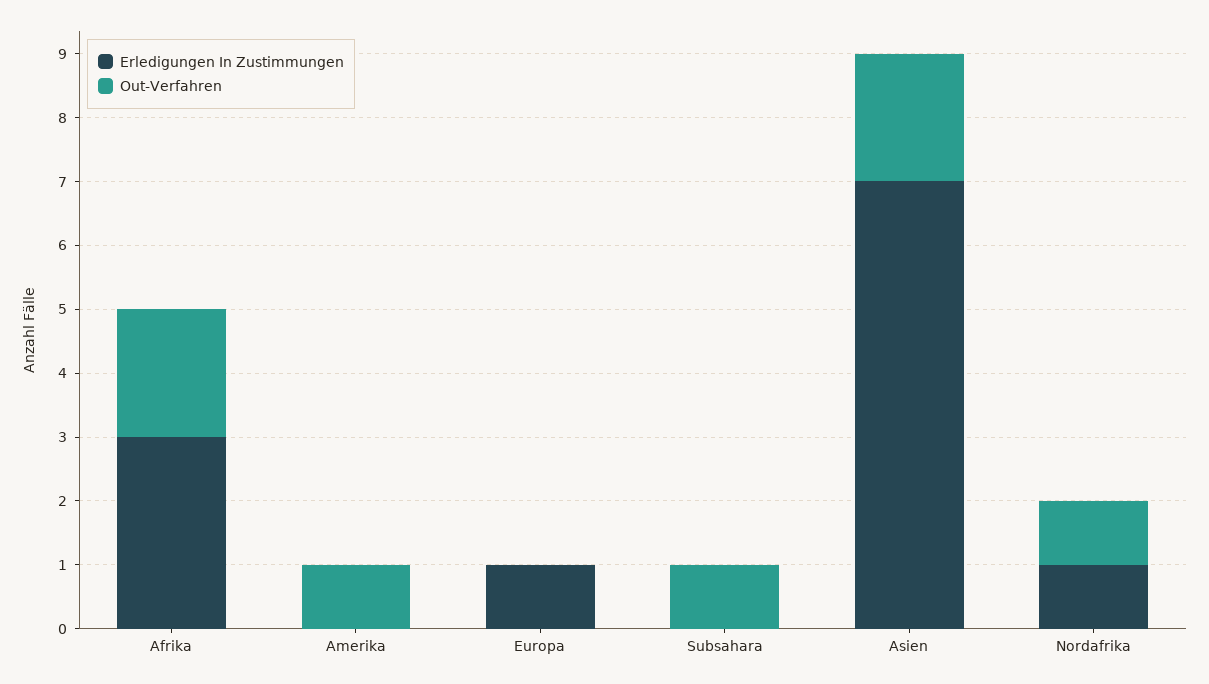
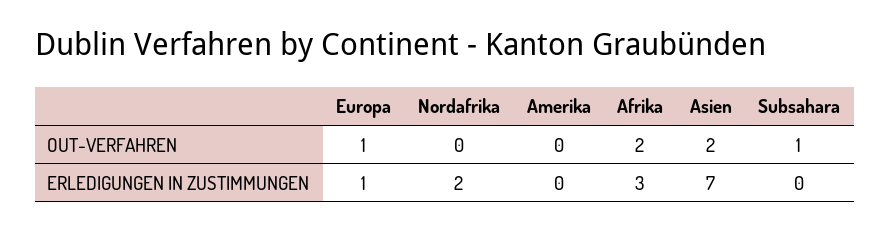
Out-Verfahren, Amerika: 1 -> 0
Out-Verfahren, Europa: 0 -> 1
Erledigungen In Zustimmungen, Nordafrika: 1 -> 2
Out-Verfahren, Nordafrika: 1 -> 0

